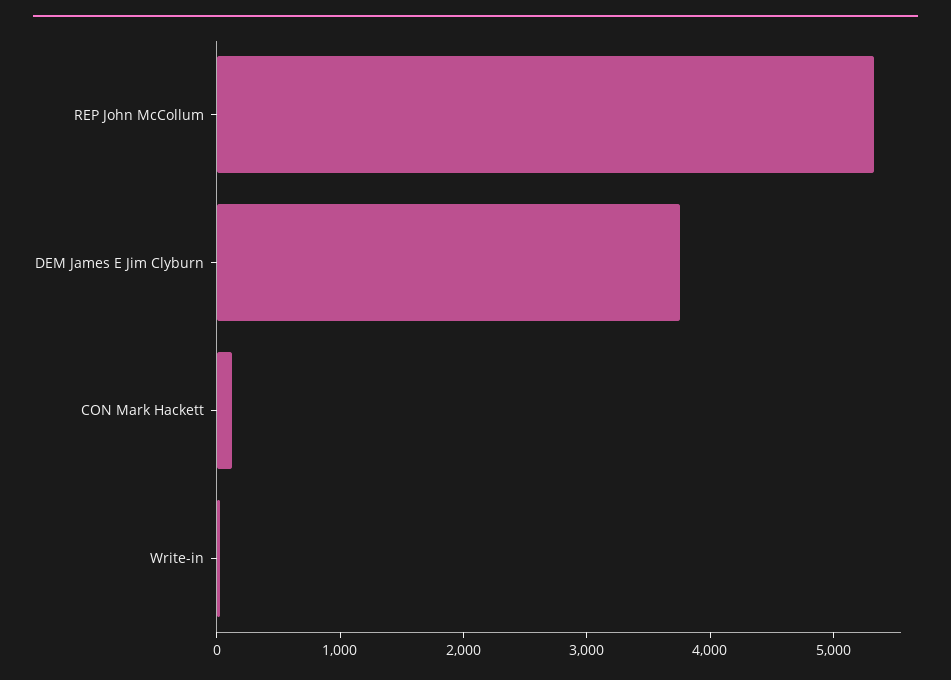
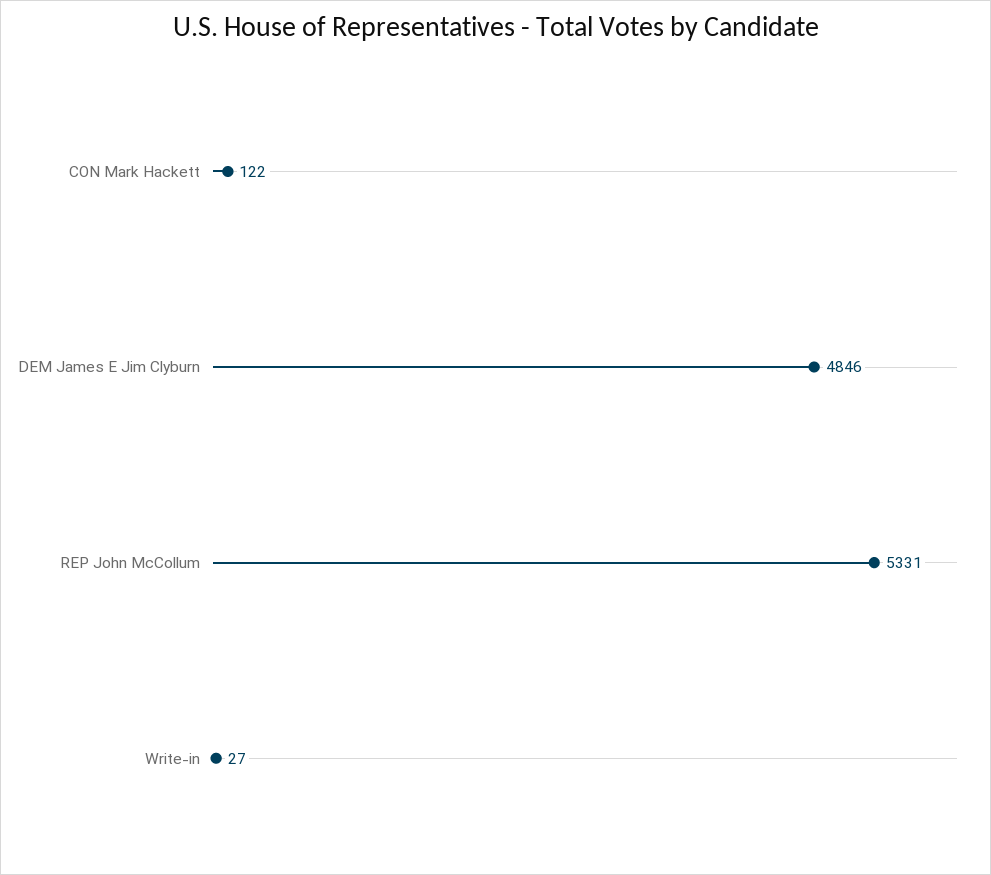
DEM James E Jim Clyburn: 3800 -> 4846

